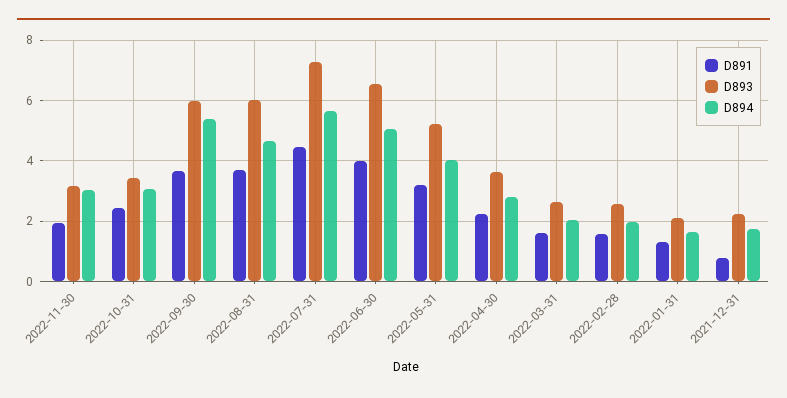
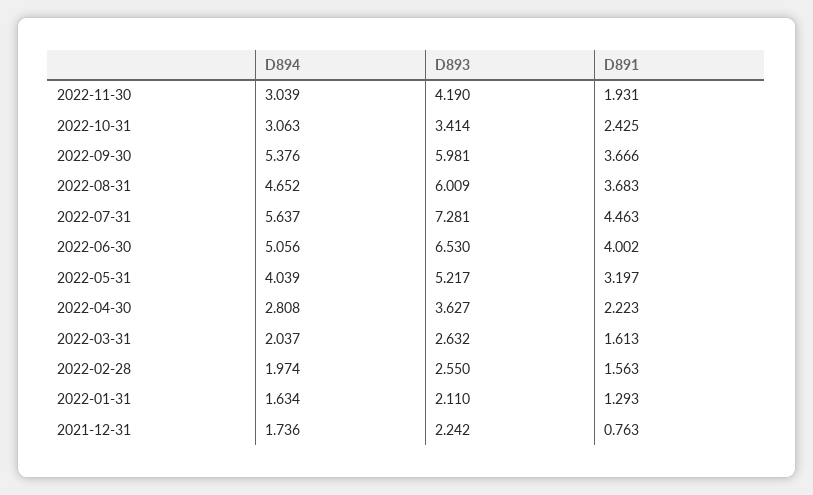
D893, 2022-11-30: 3.2 -> 4.19

